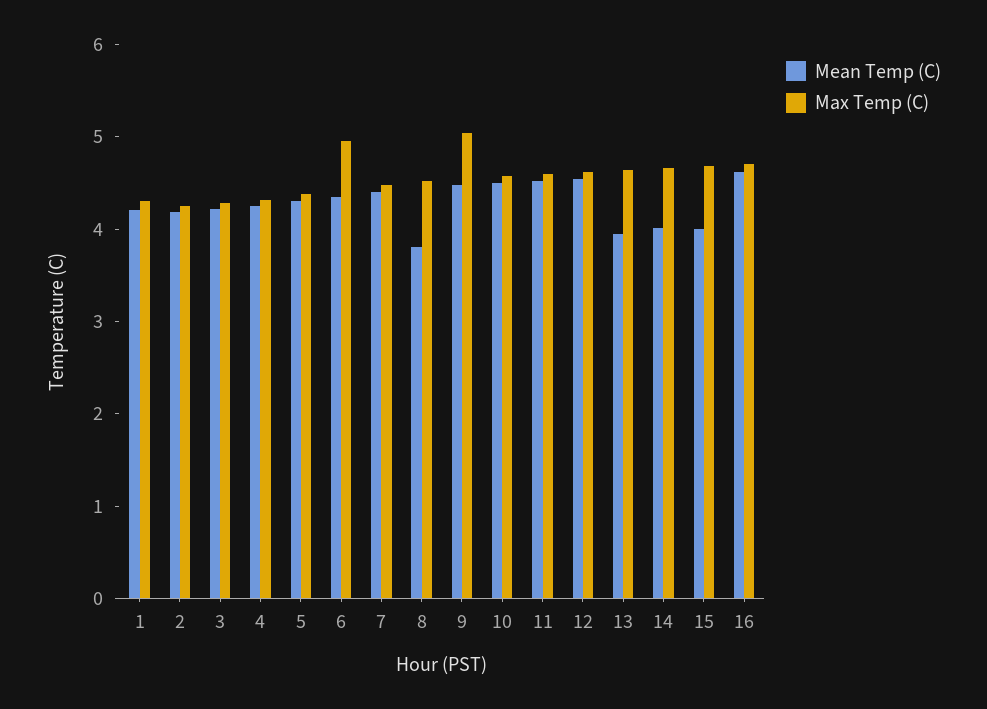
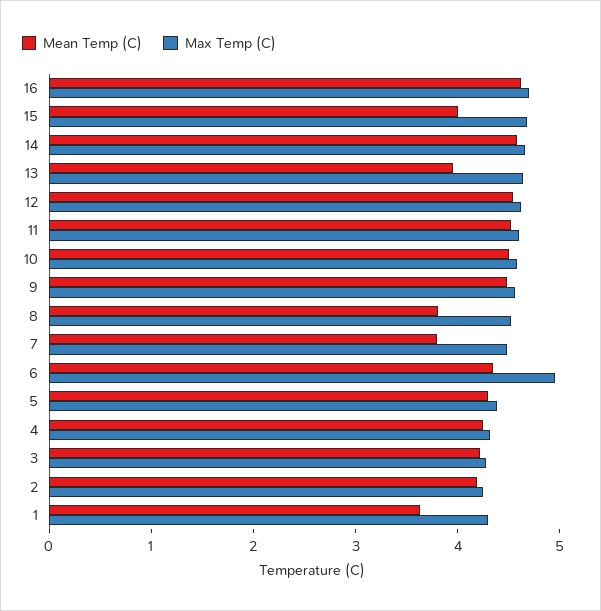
Mean Temp (C), 1: 4.2 -> 3.6
Mean Temp (C), 7: 4.4 -> 3.8
Max Temp (C), 9: 5 -> 4.6
Mean Temp (C), 14: 4 -> 4.6

